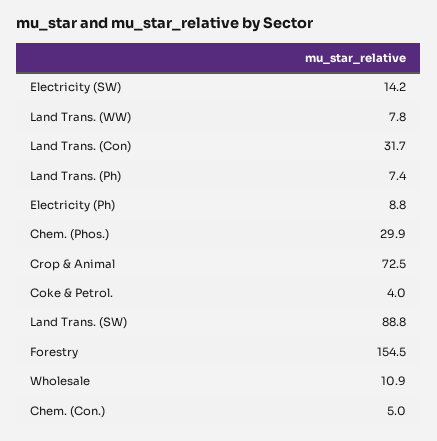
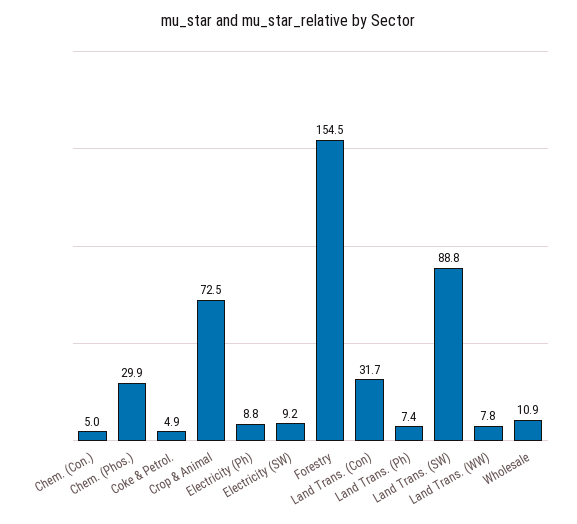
Electricity (SW): 14.2 -> 9.2
Coke & Petrol.: 4 -> 4.9

